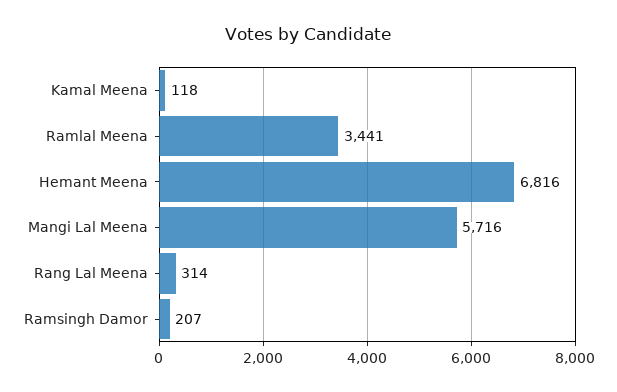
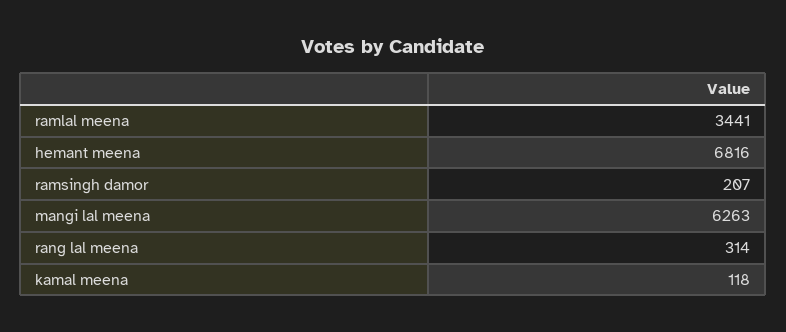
Mangi Lal Meena: 5716 -> 6263

